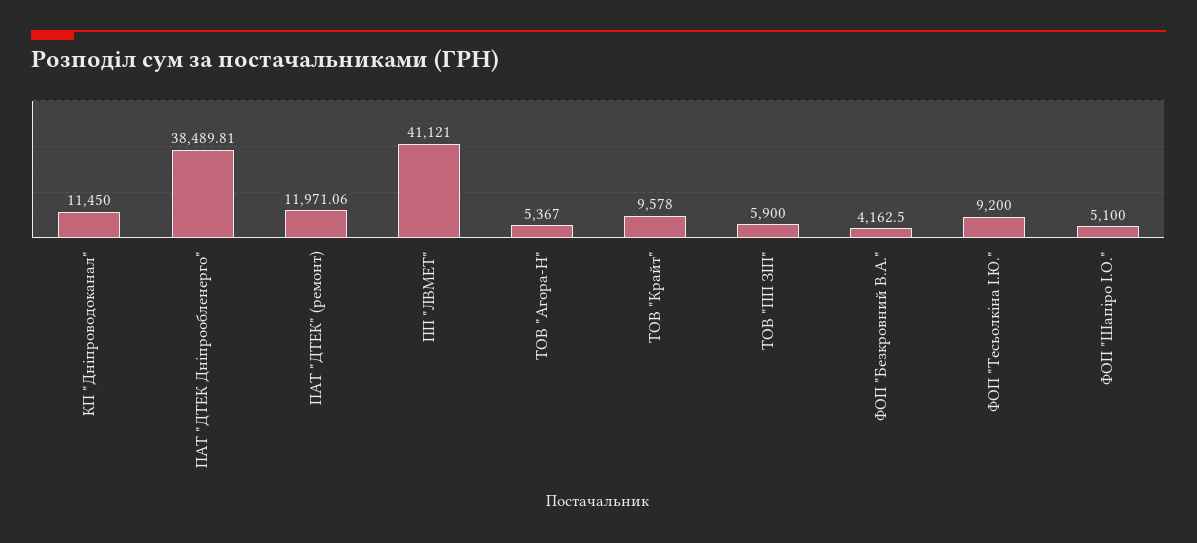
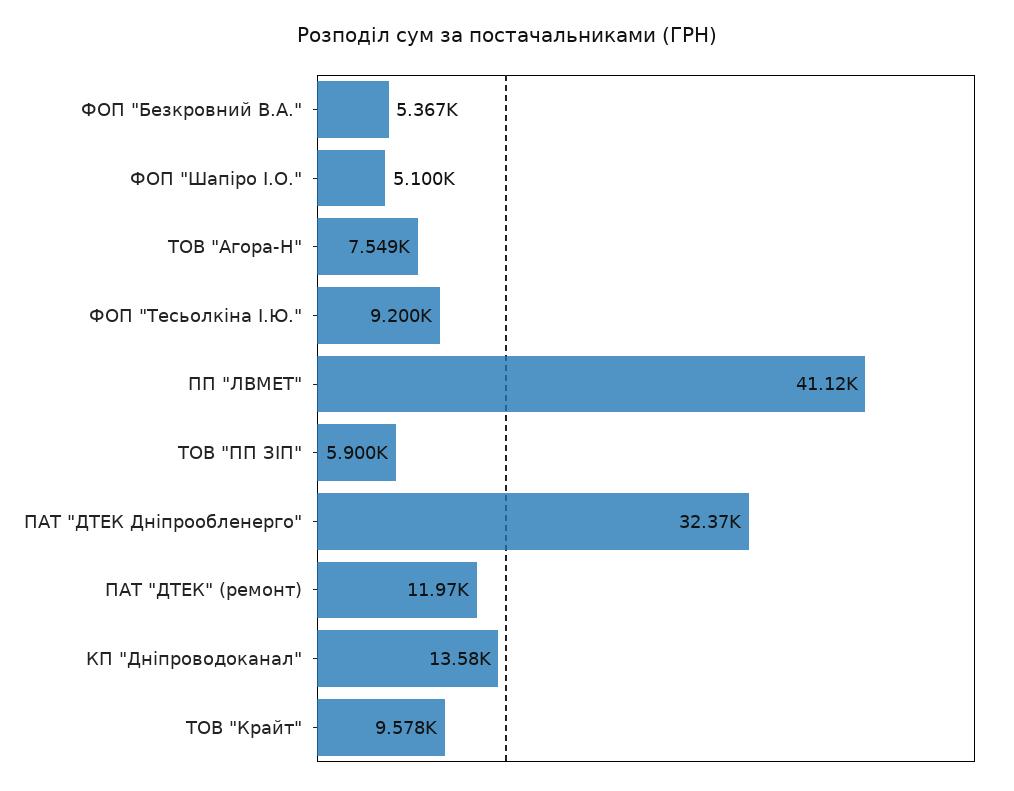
КП "Дніпроводоканал": 11450 -> 13580
ПАТ "ДТЕК Дніпрообленерго": 38489.81 -> 32370
ТОВ "Агора-Н": 5367 -> 7549
ФОП "Безкровний В.А.": 4162.5 -> 5367

